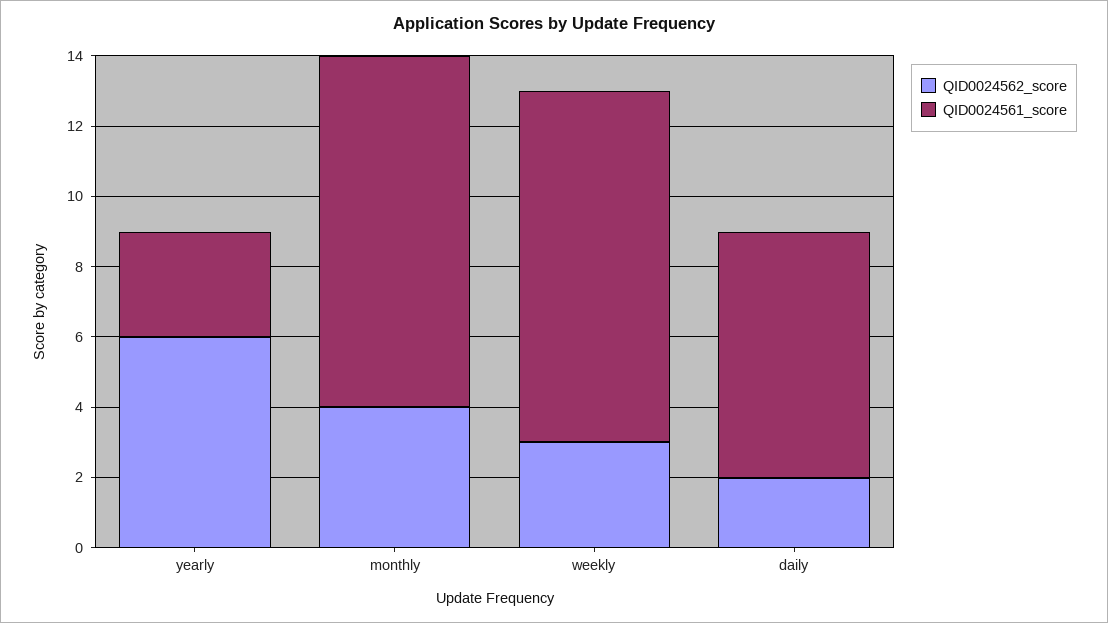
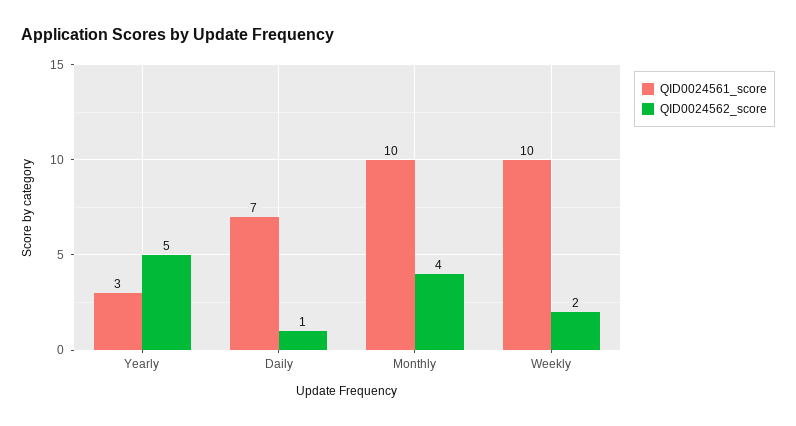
QID0024562_score, yearly: 6 -> 5
QID0024562_score, weekly: 3 -> 2
QID0024562_score, daily: 2 -> 1

